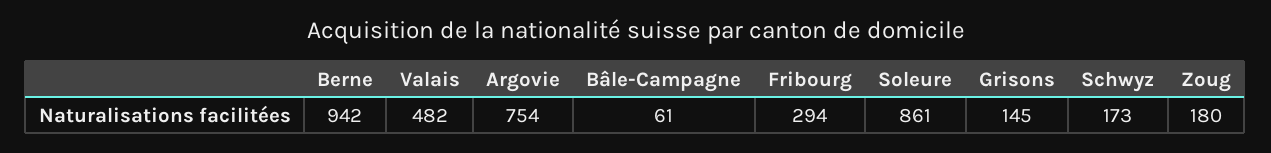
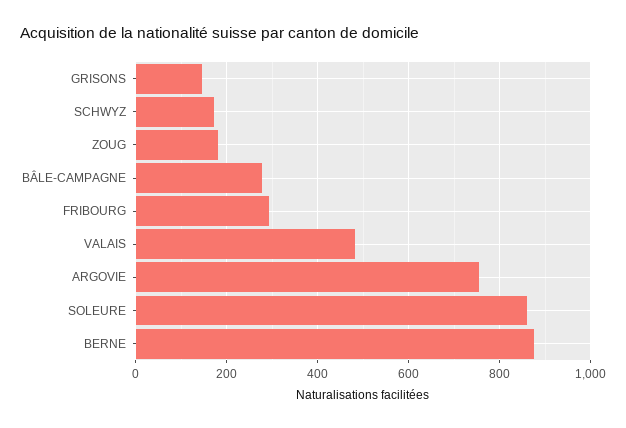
Berne: 942 -> 880
Bâle-Campagne: 61 -> 280

